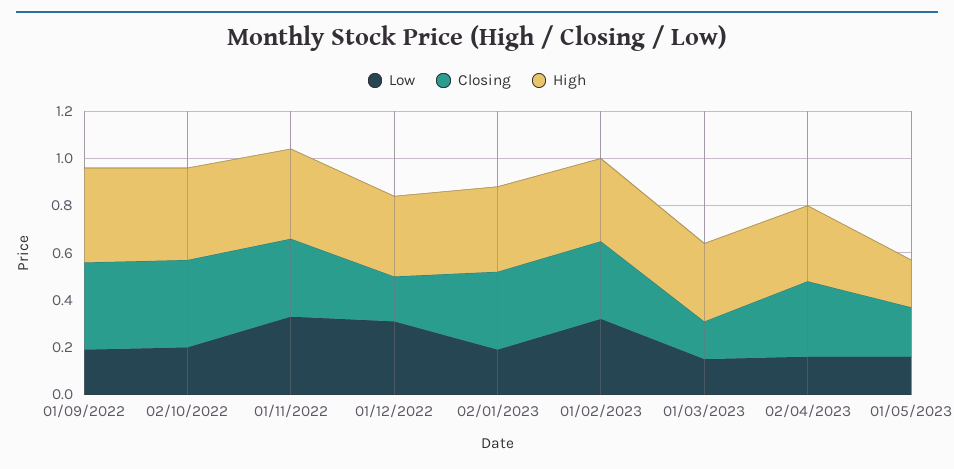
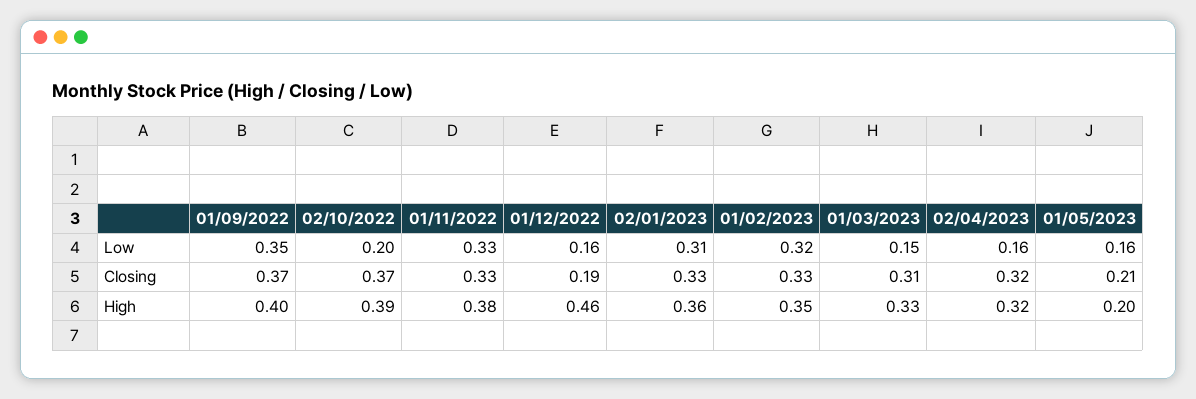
Low, 01/09/2022: 0.2 -> 0.35
Low, 01/12/2022: 0.3 -> 0.16
High, 01/12/2022: 0.35 -> 0.46
Low, 02/01/2023: 0.2 -> 0.31
Closing, 01/03/2023: 0.15 -> 0.31

